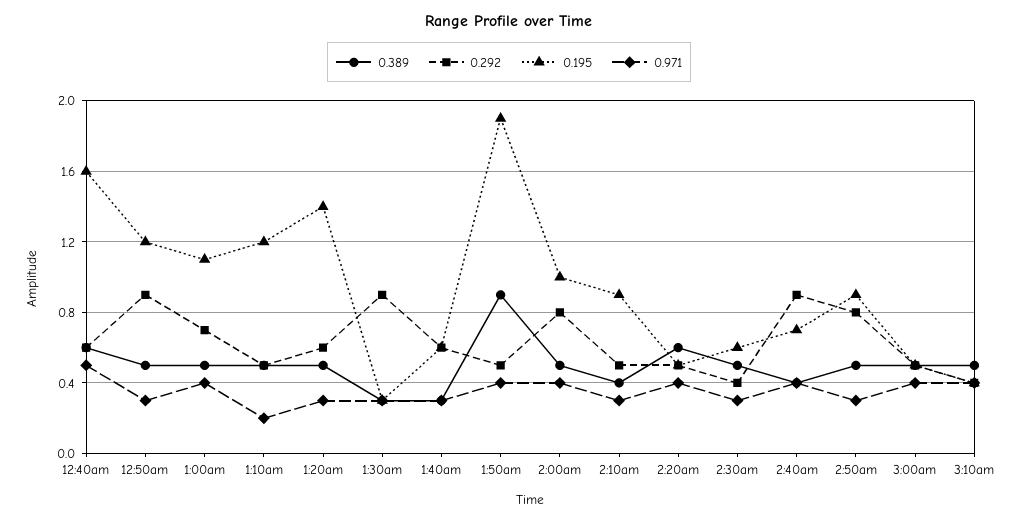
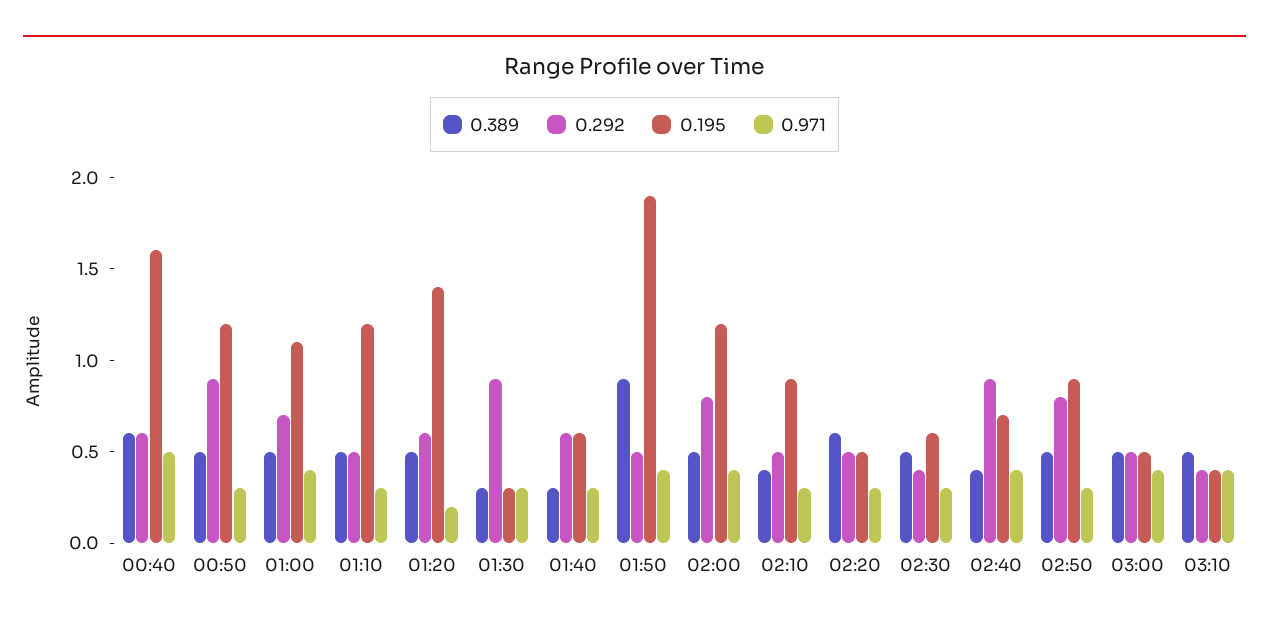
0.971, 1:10am: 0.2 -> 0.3
0.971, 1:20am: 0.3 -> 0.2
0.195, 2:00am: 1 -> 1.2
0.971, 2:20am: 0.4 -> 0.3

